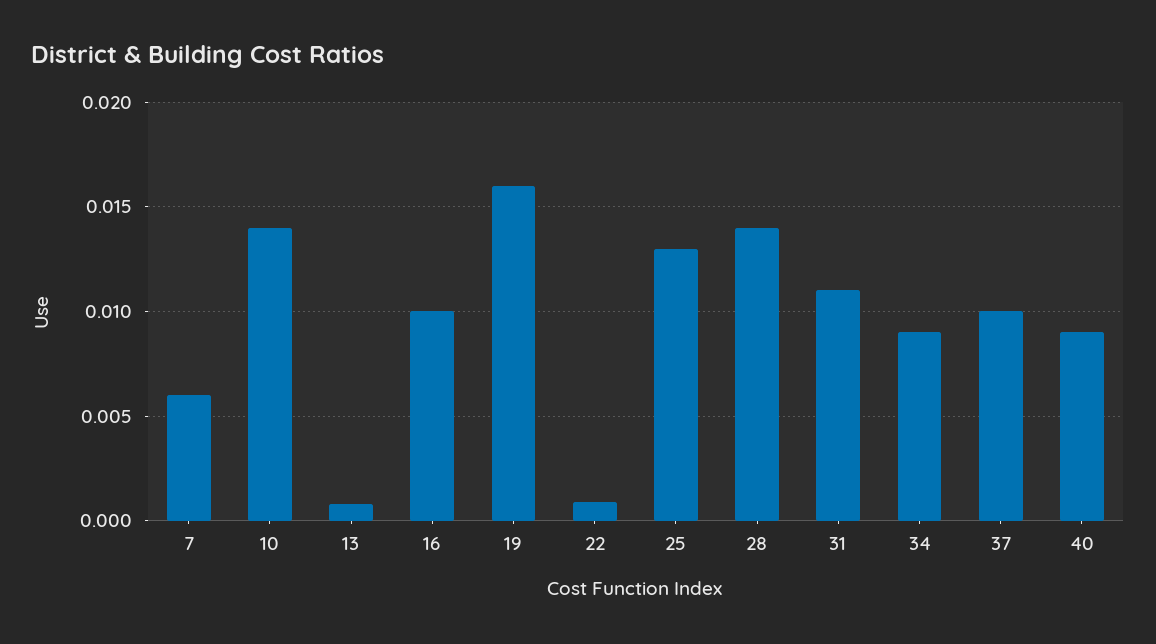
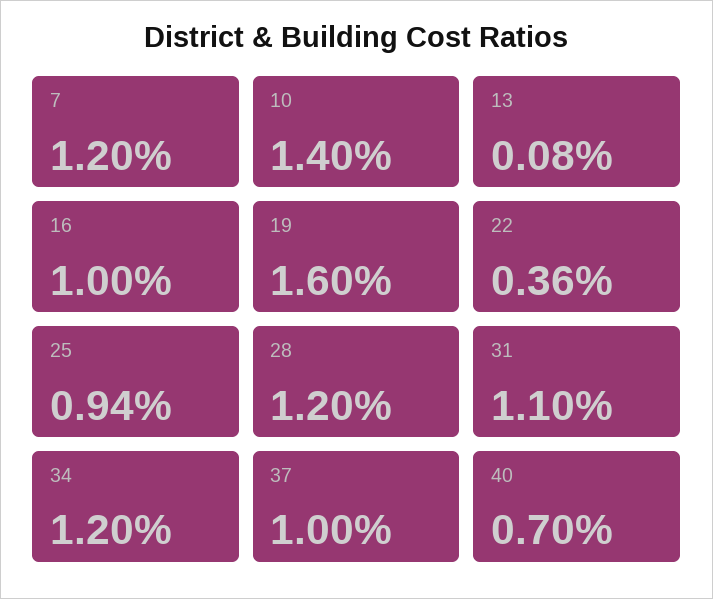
7: 0.006 -> 0.012
22: 0.001 -> 0.0036
25: 0.013 -> 0.0094
28: 0.014 -> 0.012
34: 0.009 -> 0.012
40: 0.009 -> 0.007

